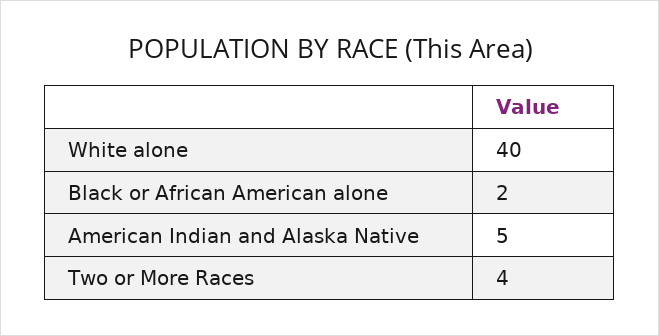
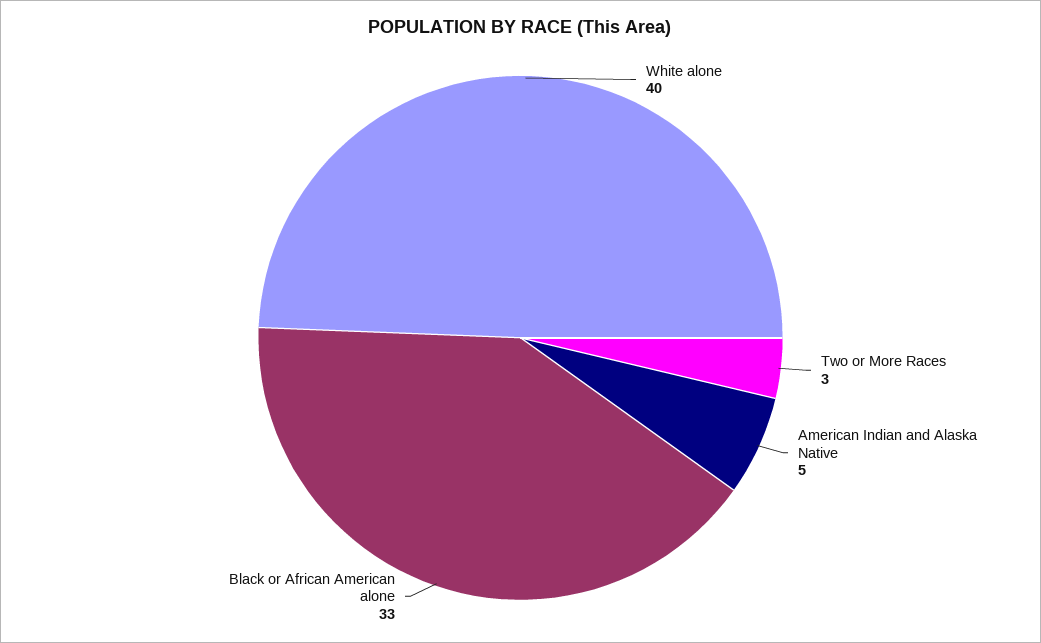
Black or African American alone: 2 -> 33
Two or More Races: 4 -> 3

